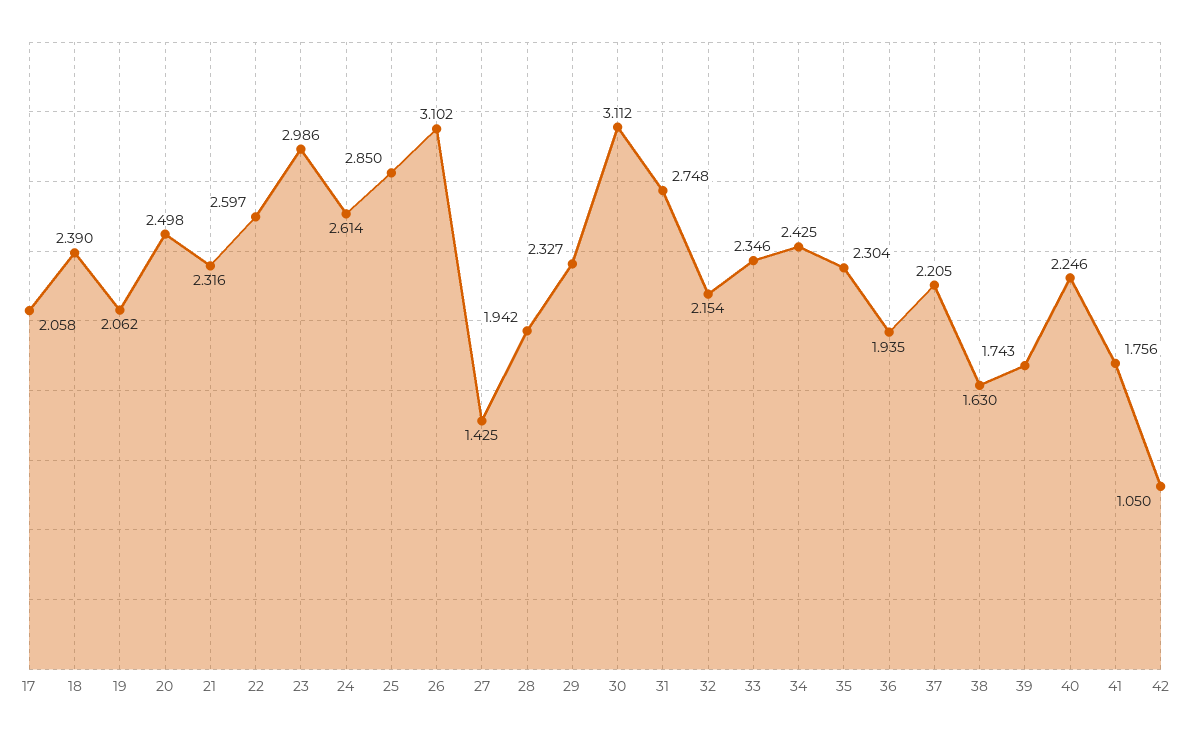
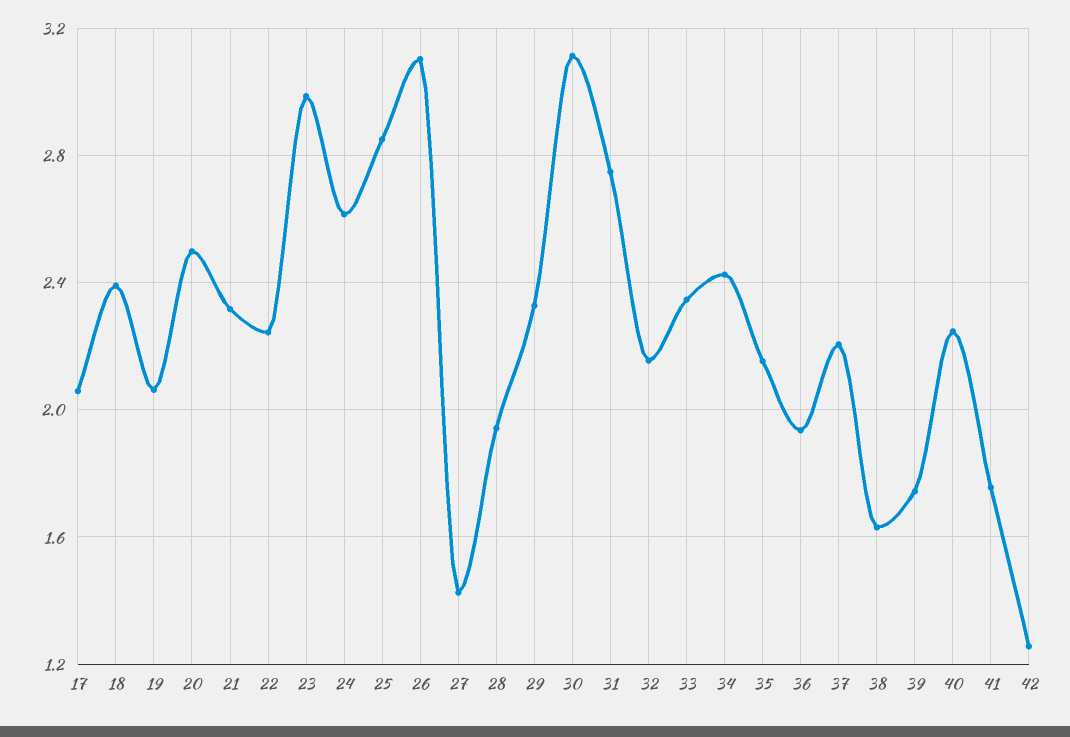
22: 2.597 -> 2.25
35: 2.304 -> 2.15
42: 1.05 -> 1.25

